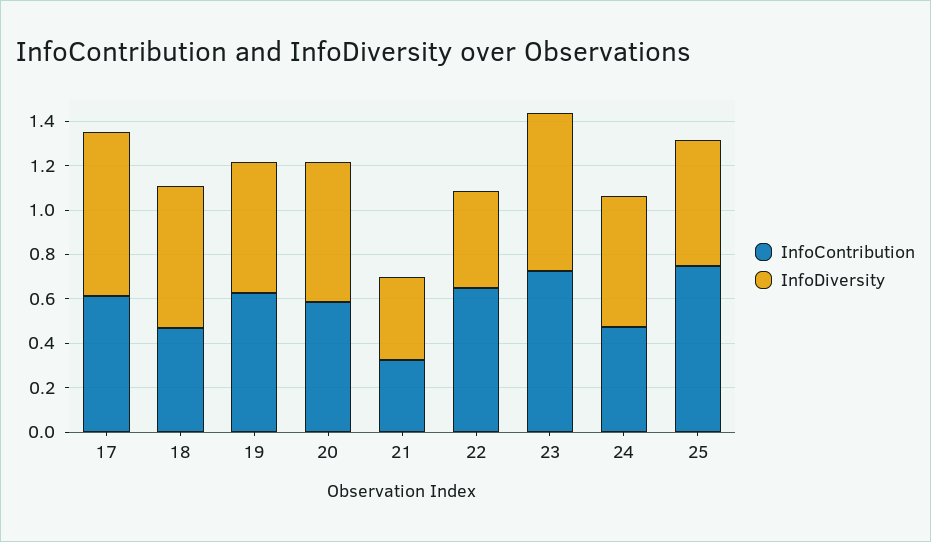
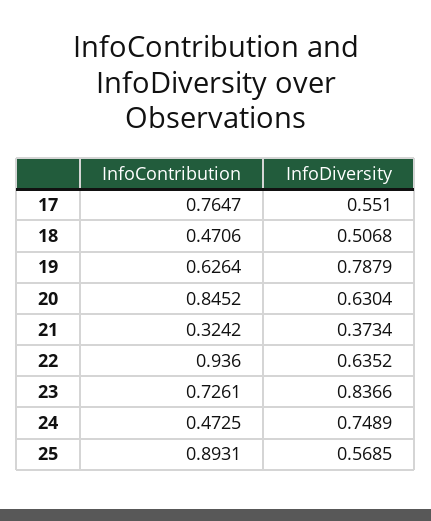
InfoContribution, 17: 0.6 -> 0.7647
InfoDiversity, 17: 0.75 -> 0.551
InfoDiversity, 18: 0.65 -> 0.5068
InfoDiversity, 19: 0.6 -> 0.7879
InfoContribution, 20: 0.6 -> 0.8452
InfoContribution, 22: 0.65 -> 0.936
InfoDiversity, 22: 0.45 -> 0.6352
InfoDiversity, 23: 0.7 -> 0.8366
InfoDiversity, 24: 0.6 -> 0.7489
InfoContribution, 25: 0.75 -> 0.8931

